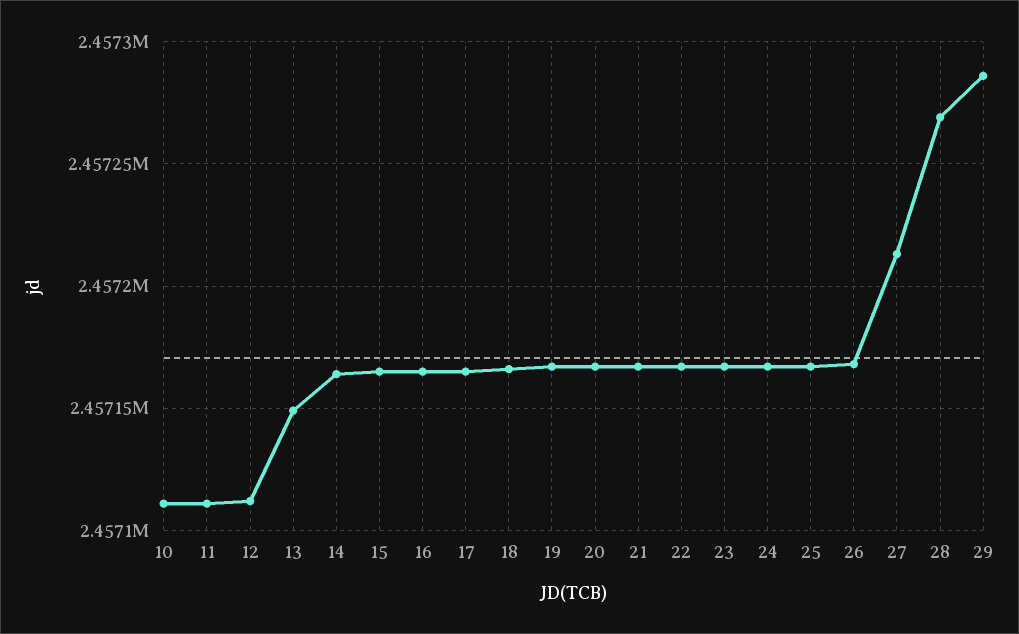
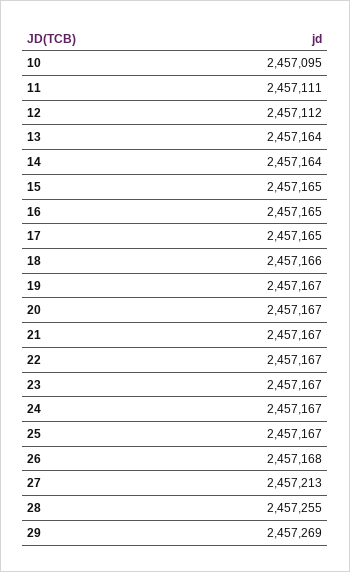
10: 2457110 -> 2457095
13: 2457150 -> 2457164
28: 2457270 -> 2457255
29: 2457285 -> 2457269

